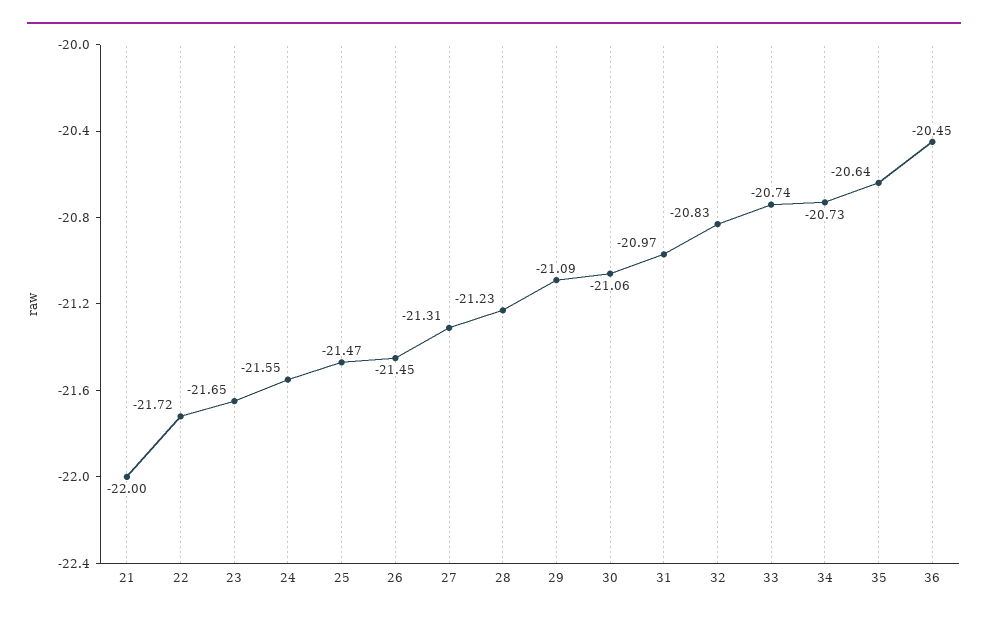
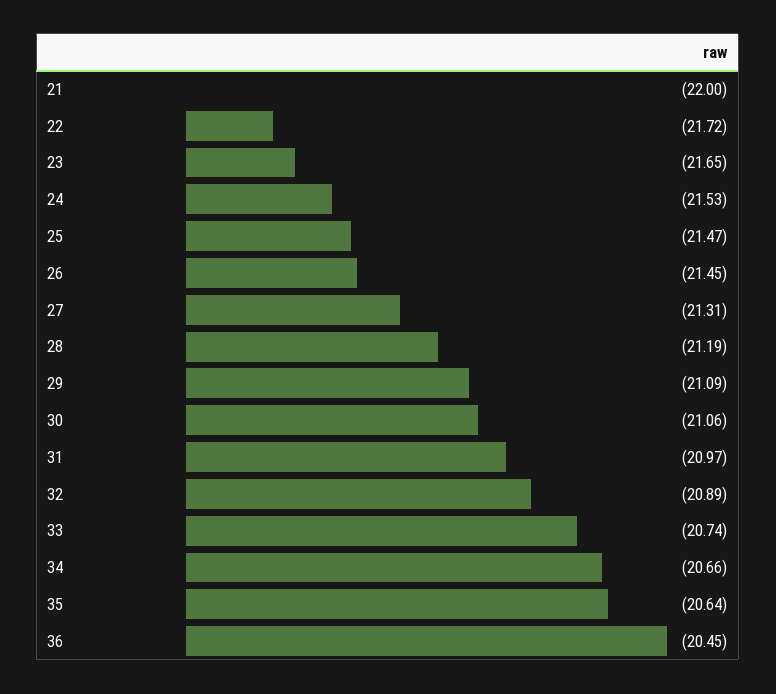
24: -21.55 -> -21.53
28: -21.23 -> -21.19
32: -20.83 -> -20.89
34: -20.73 -> -20.66

